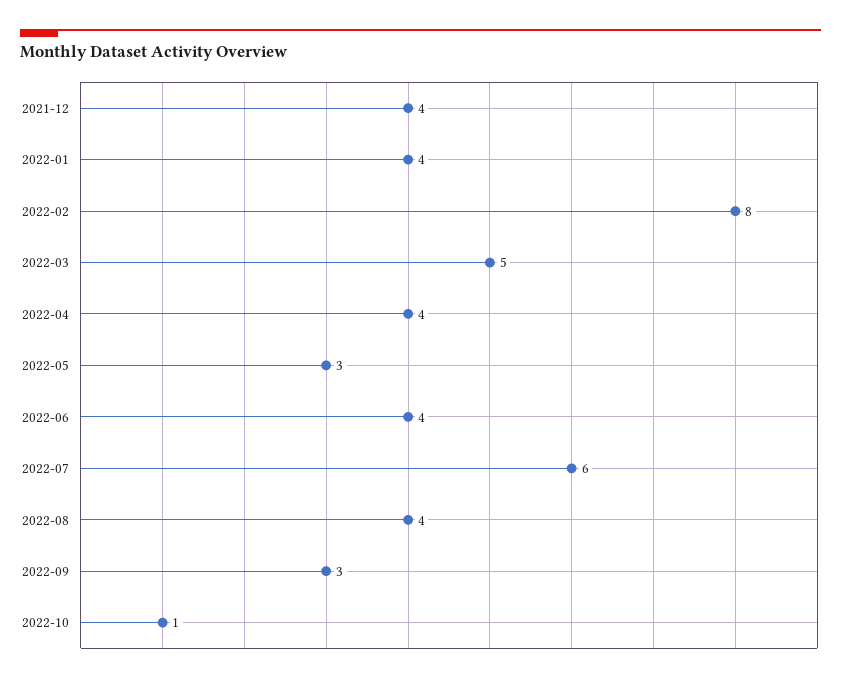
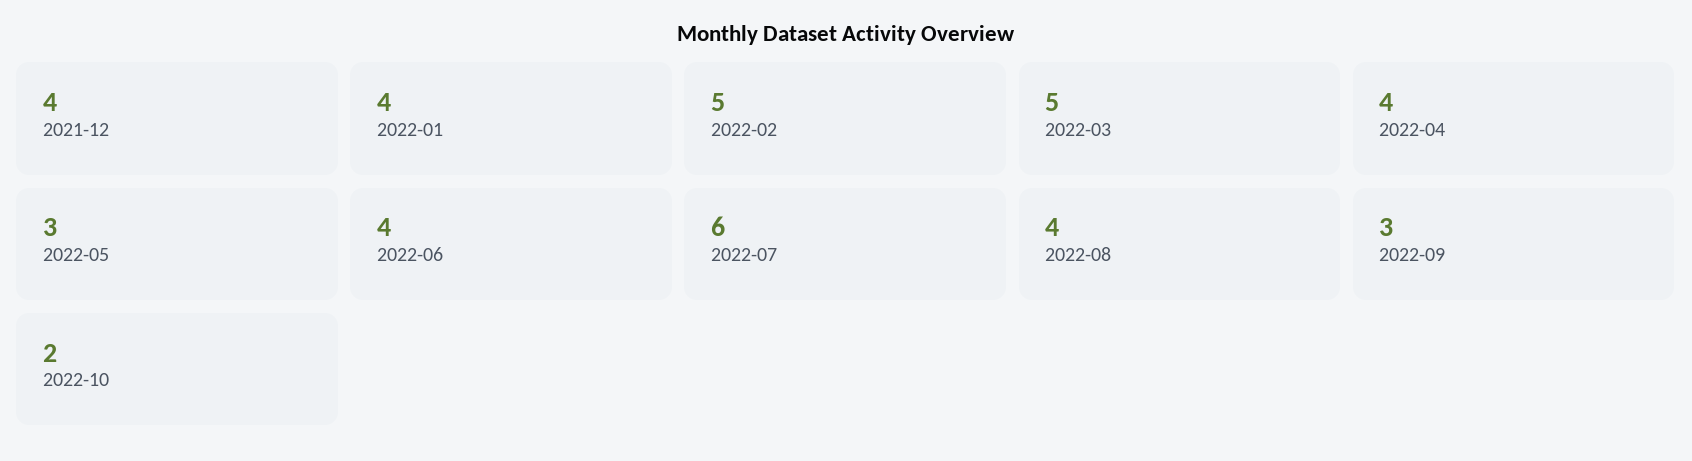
2022-02: 8 -> 5
2022-10: 1 -> 2

